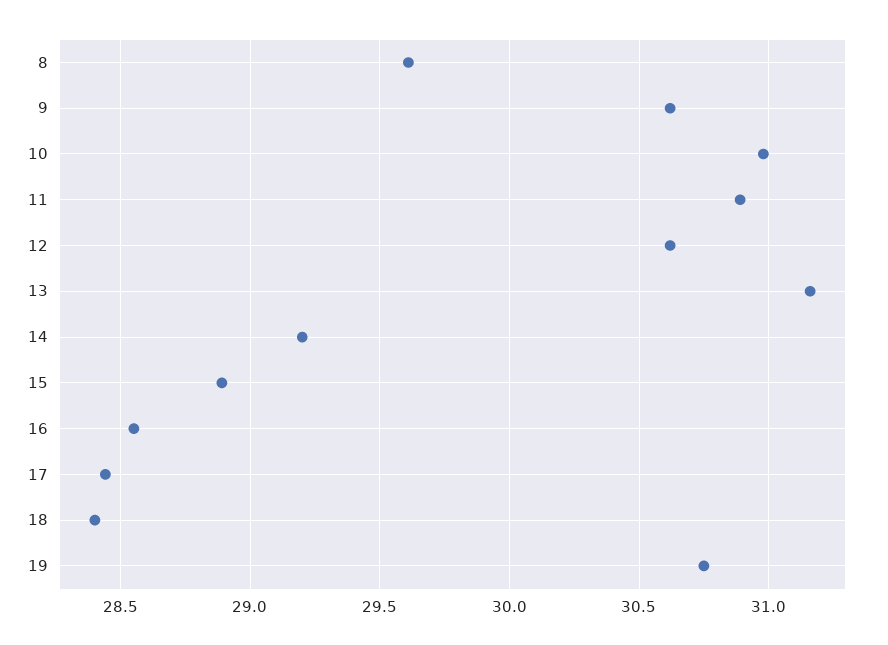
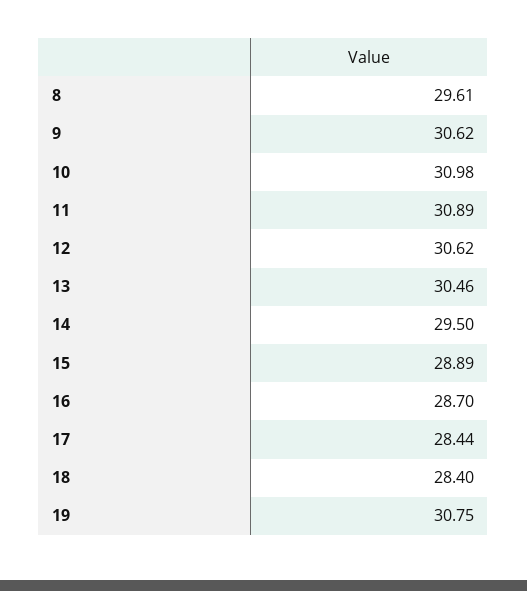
13: 31.15 -> 30.46
14: 29.2 -> 29.5
16: 28.55 -> 28.7

